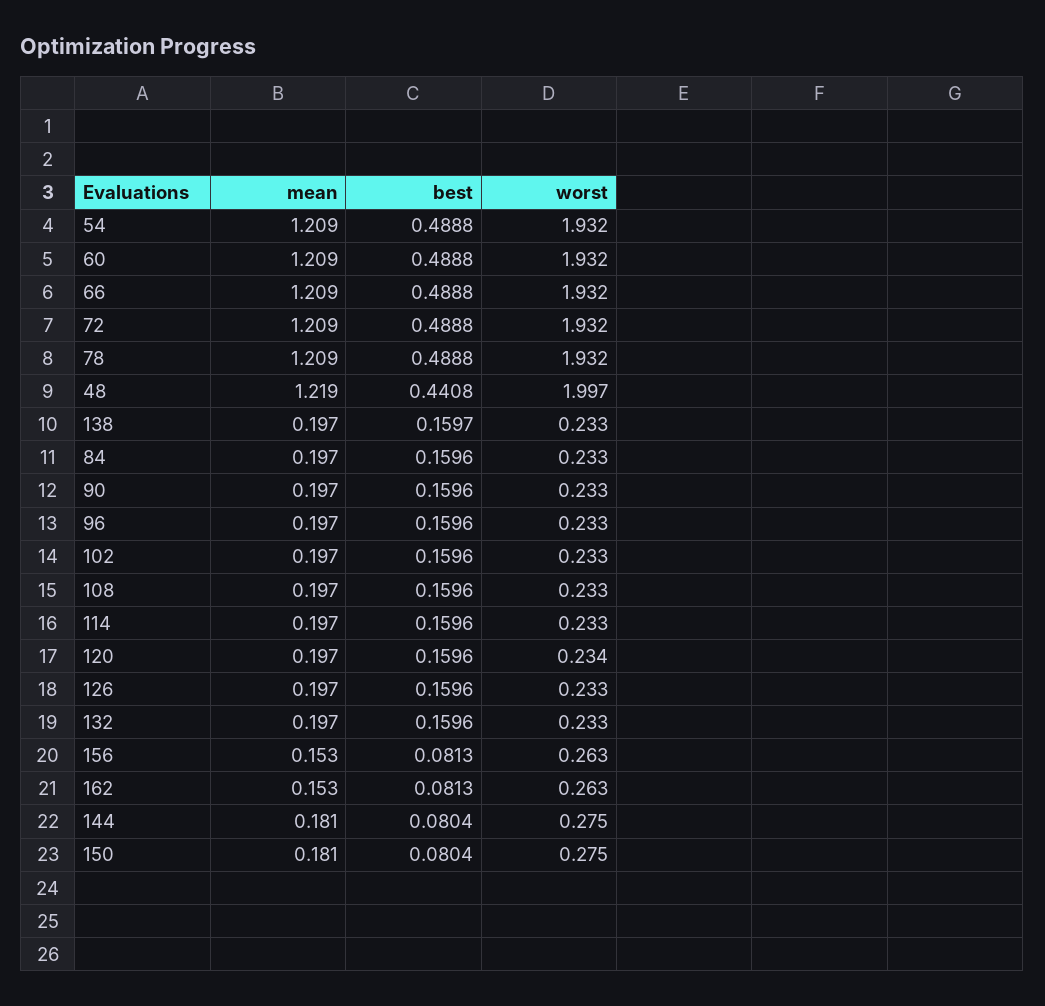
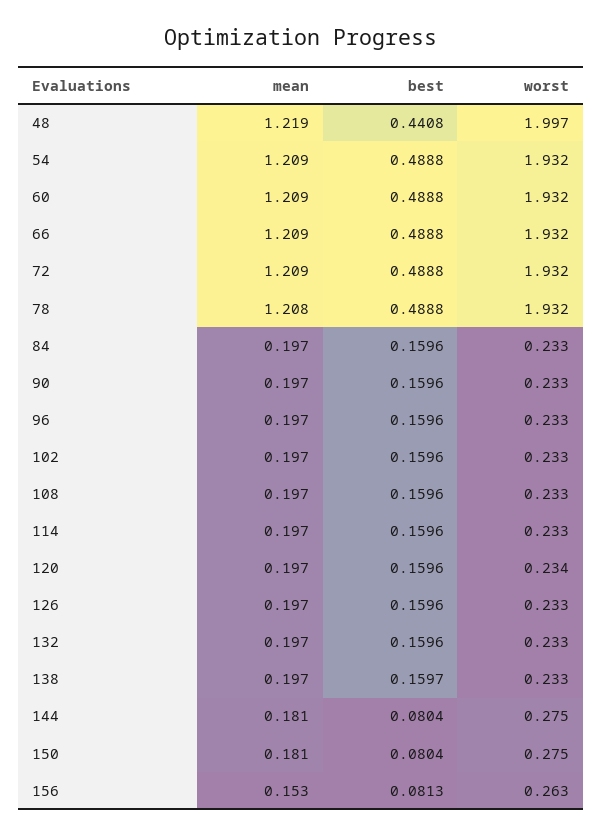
mean, 78: 1.209 -> 1.208
mean, 162: 0.153 -> none
best, 162: 0.0813 -> none
worst, 162: 0.263 -> none

